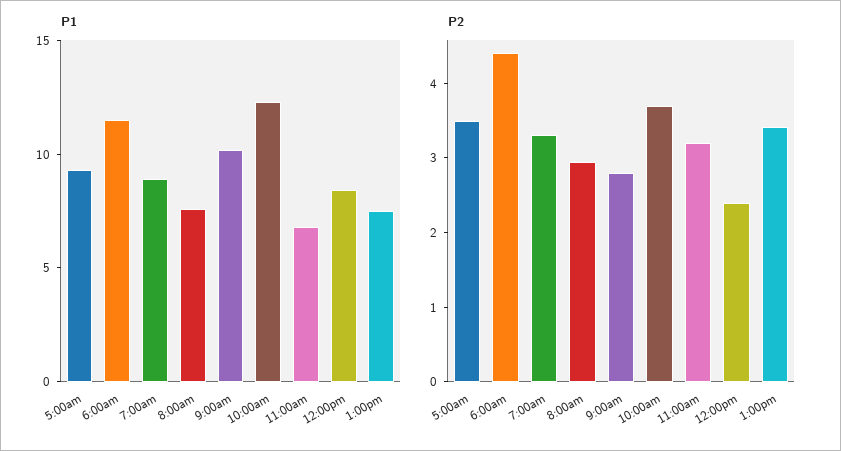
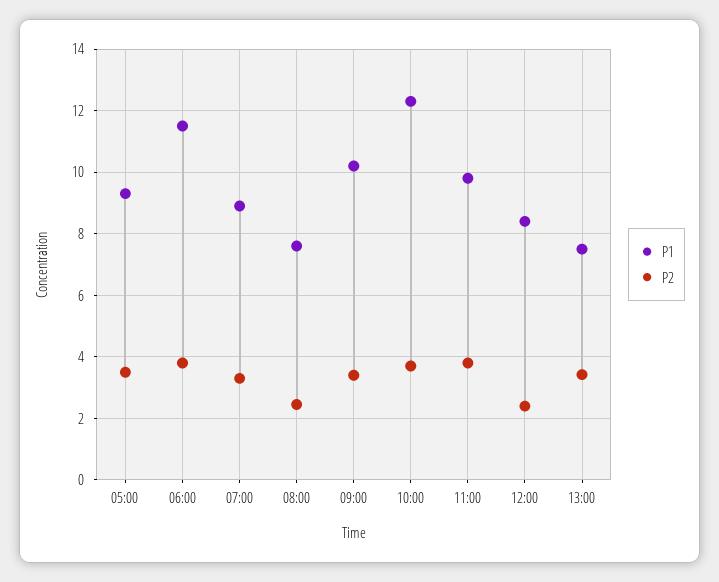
P1, 11:00am: 7 -> 9.8
P2, 6:00am: 4.4 -> 3.8
P2, 8:00am: 3 -> 2.4
P2, 9:00am: 2.8 -> 3.4
P2, 11:00am: 3.2 -> 3.8

